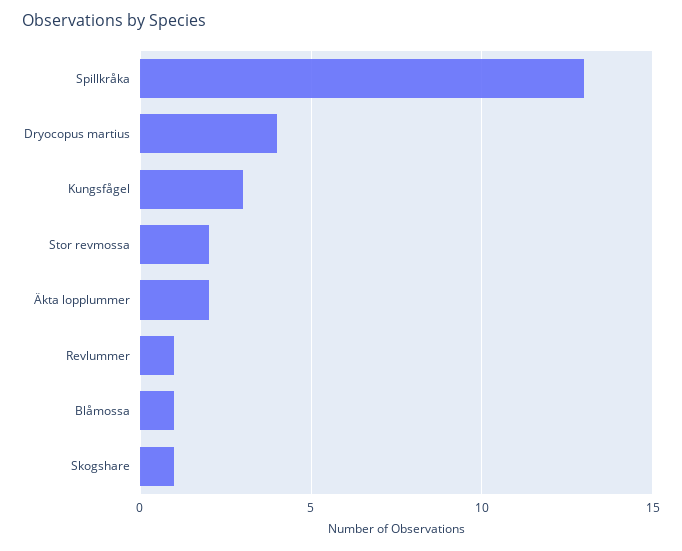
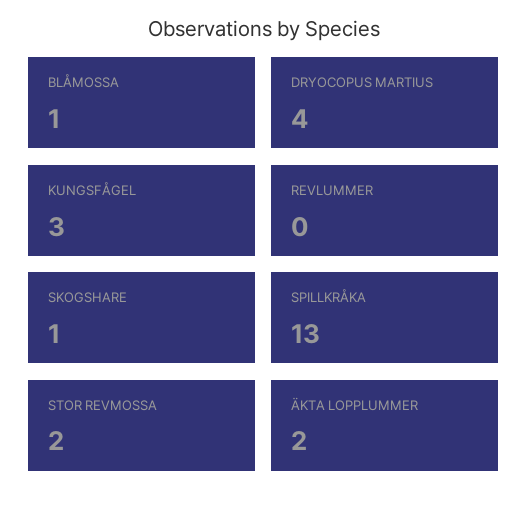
Revlummer: 1 -> 0

